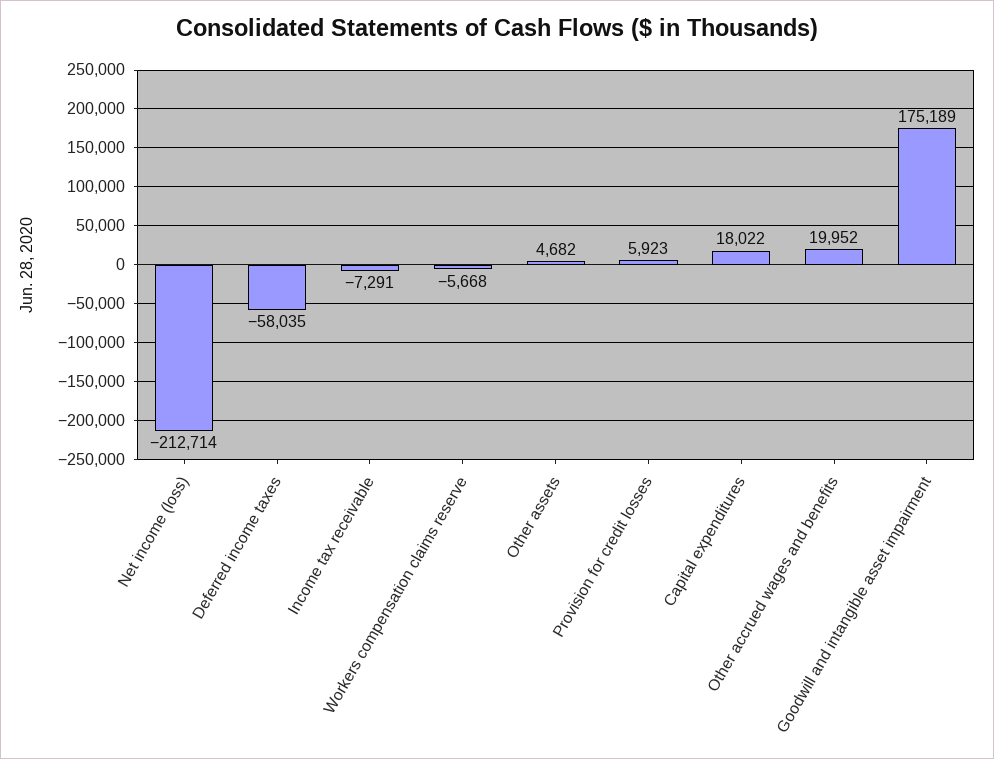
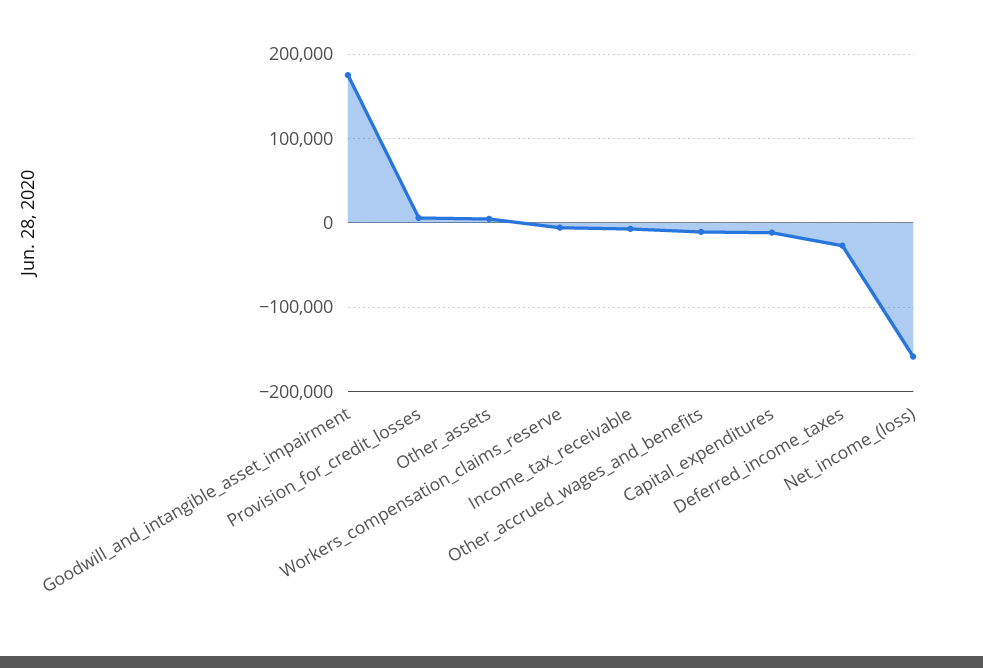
Net income (loss): -212714 -> -160000
Deferred income taxes: -58035 -> -30000
Capital expenditures: 18022 -> -10000
Other accrued wages and benefits: 19952 -> -10000

